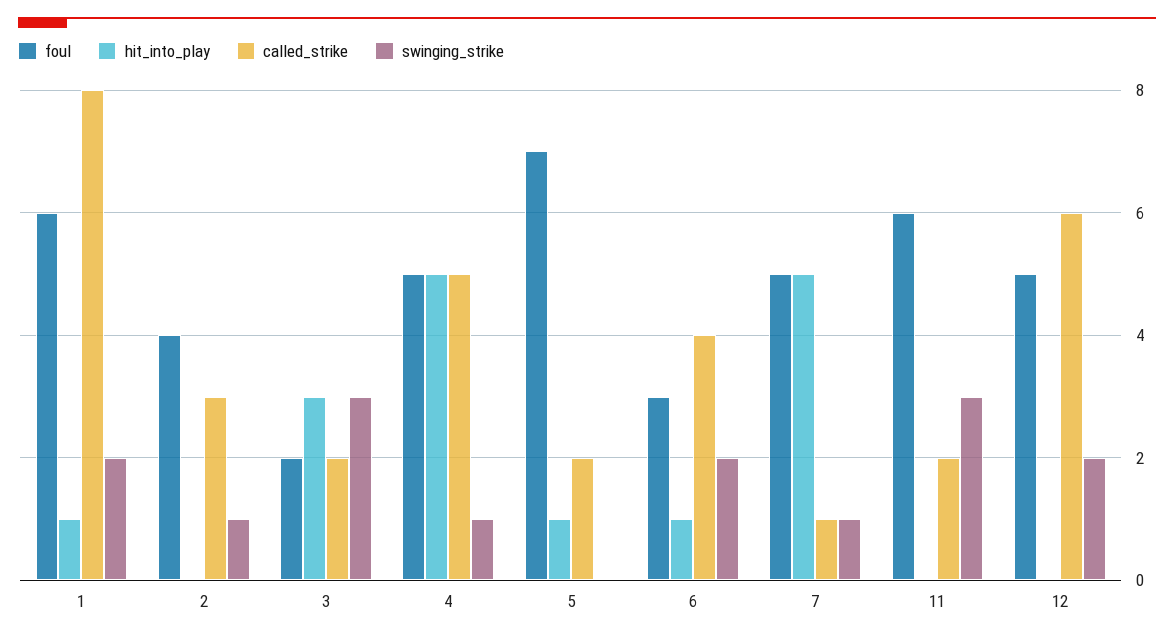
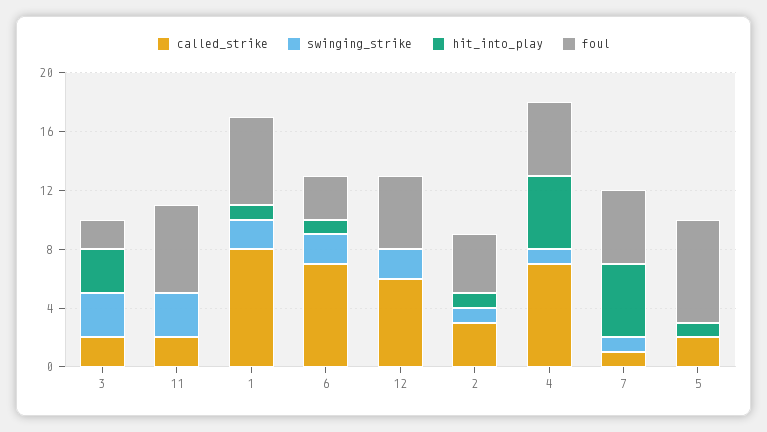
hit_into_play, 2: 0 -> 1
called_strike, 4: 5 -> 7
called_strike, 6: 4 -> 7

